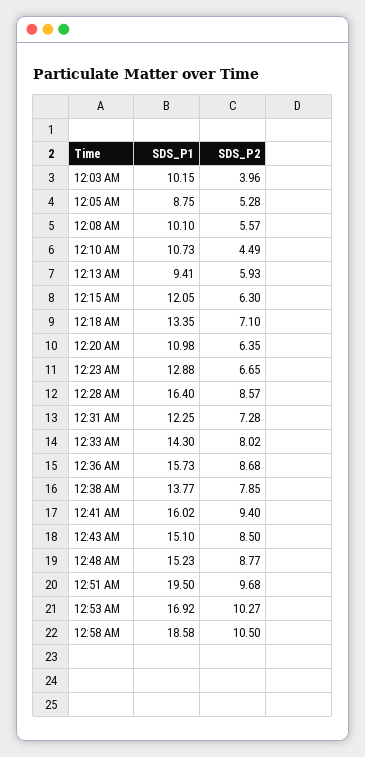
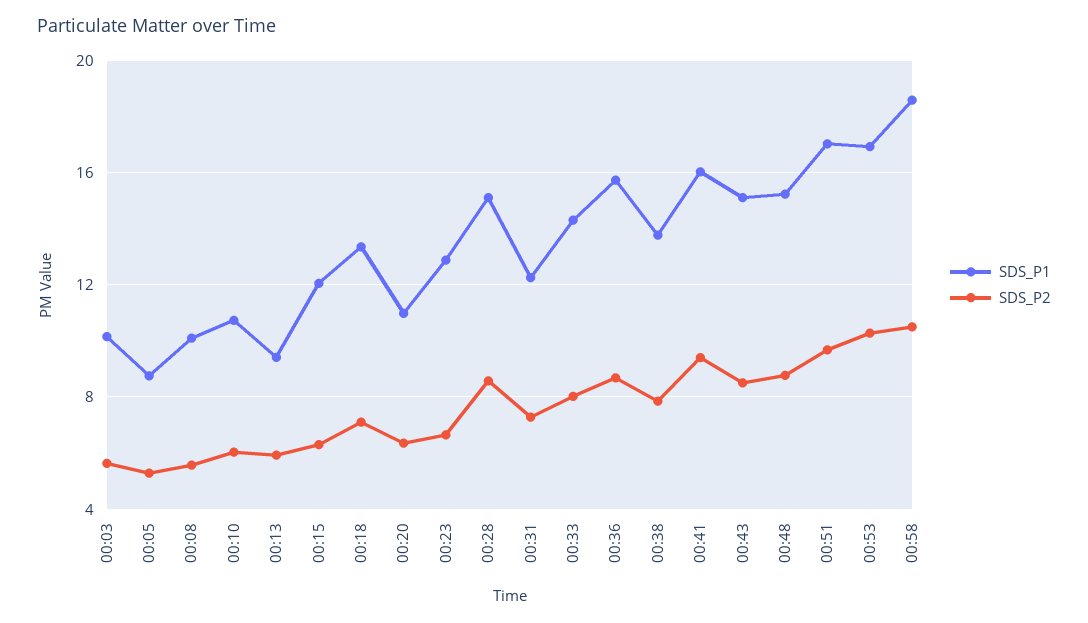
SDS_P2, 12:03 AM: 3.96 -> 5.5
SDS_P2, 12:10 AM: 4.49 -> 6
SDS_P1, 12:28 AM: 16.4 -> 15
SDS_P1, 12:51 AM: 19.5 -> 17

